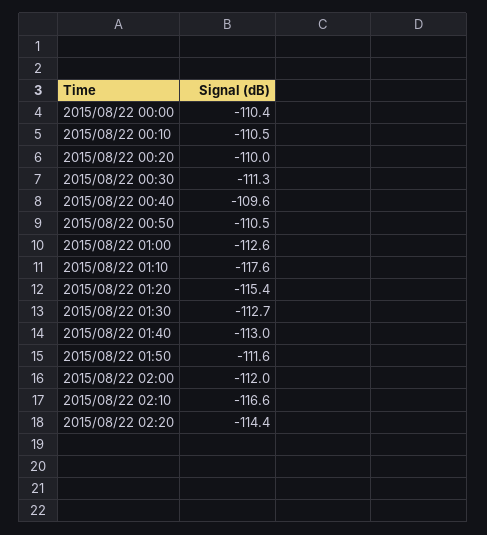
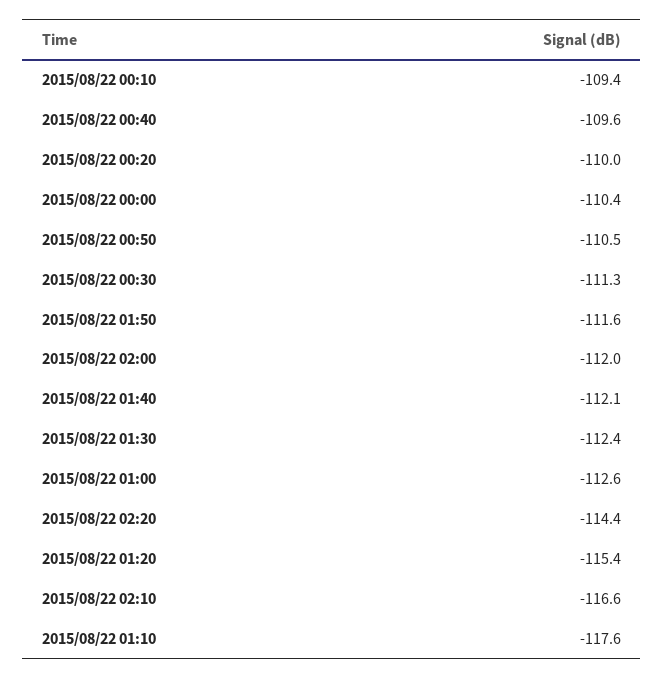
2015/08/22 00:10: -110.5 -> -109.4
2015/08/22 01:30: -112.7 -> -112.4
2015/08/22 01:40: -113 -> -112.1

